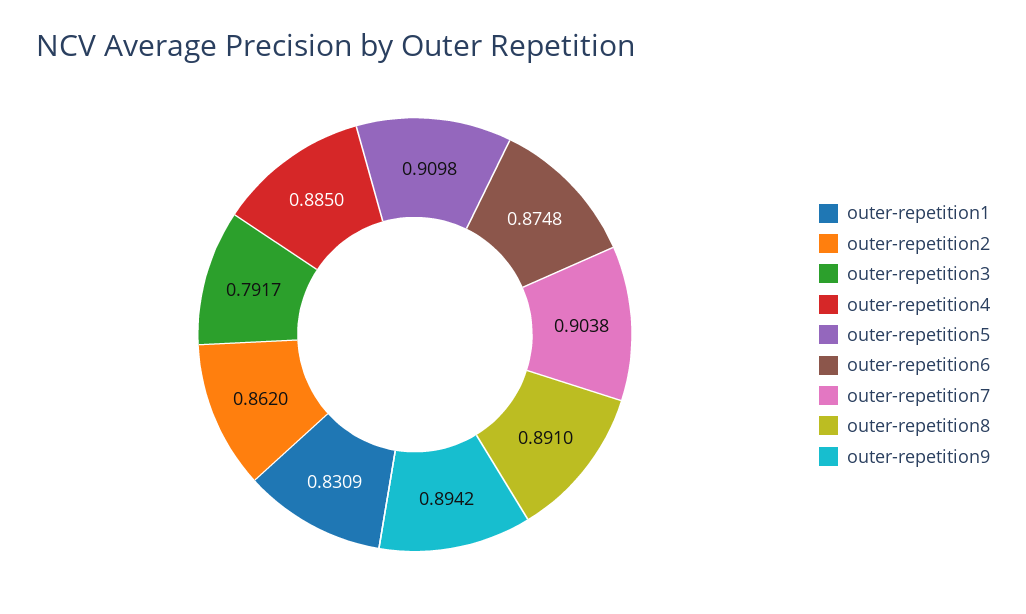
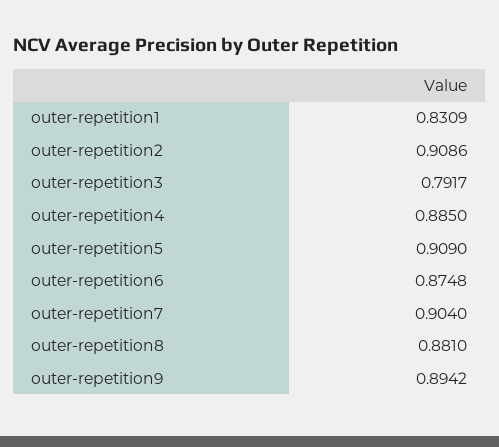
outer-repetition2: 0.862 -> 0.9086
outer-repetition5: 0.9098 -> 0.909
outer-repetition7: 0.9038 -> 0.904
outer-repetition8: 0.891 -> 0.881

